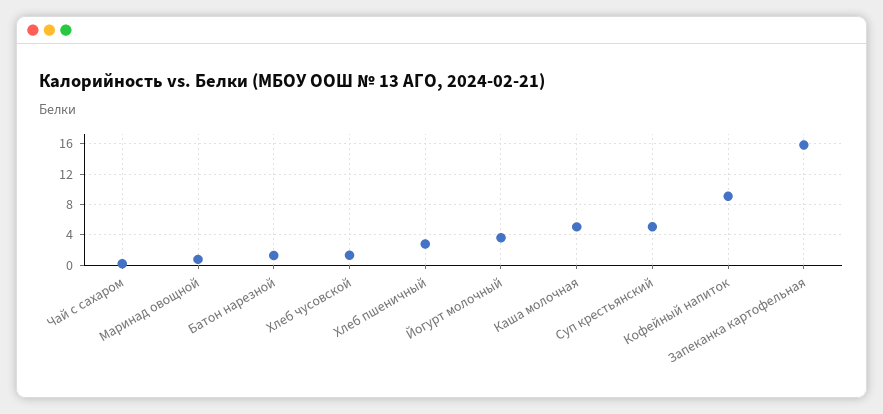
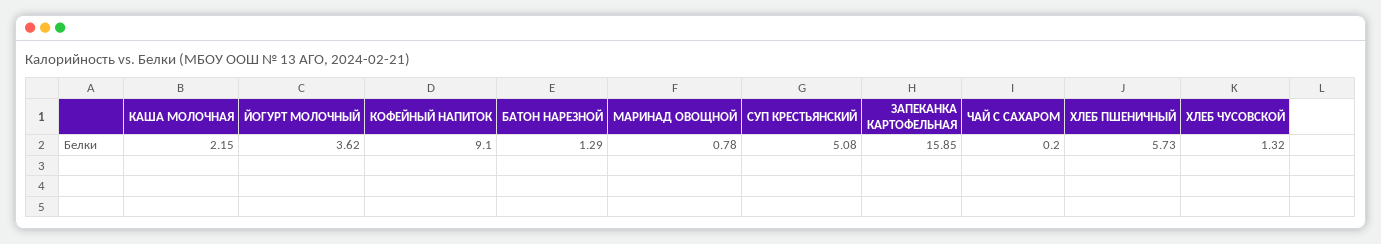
Хлеб пшеничный: 3 -> 5.73
Каша молочная: 5 -> 2.15

